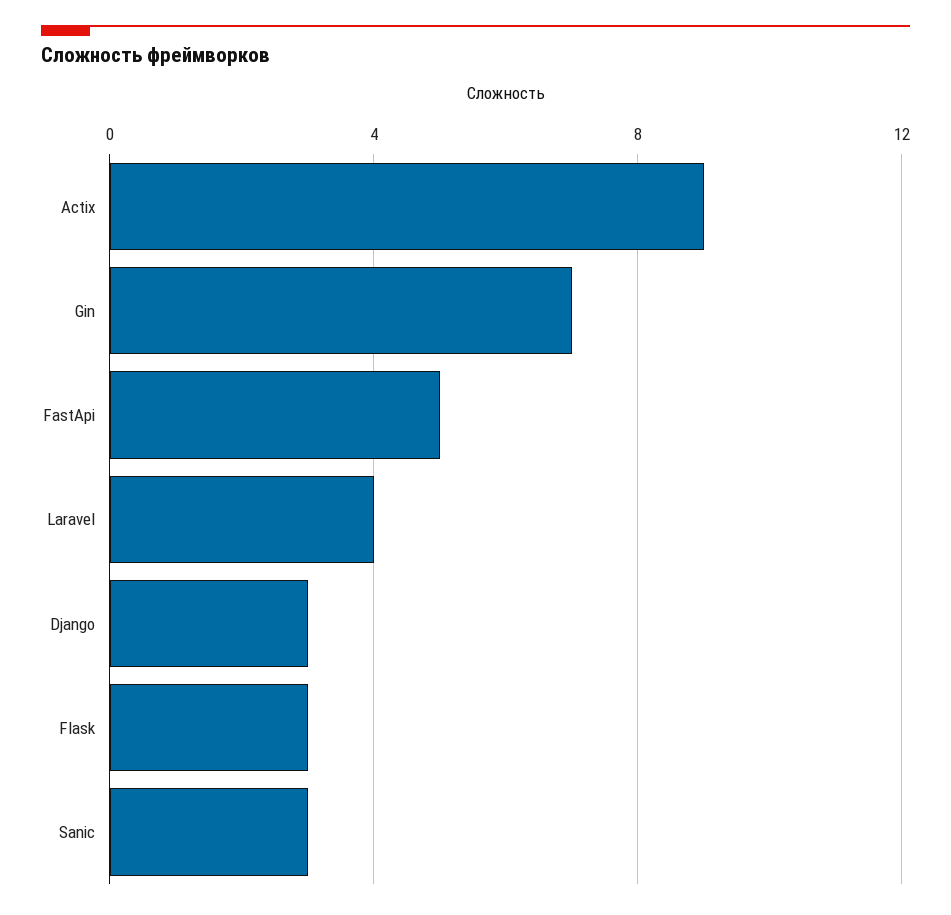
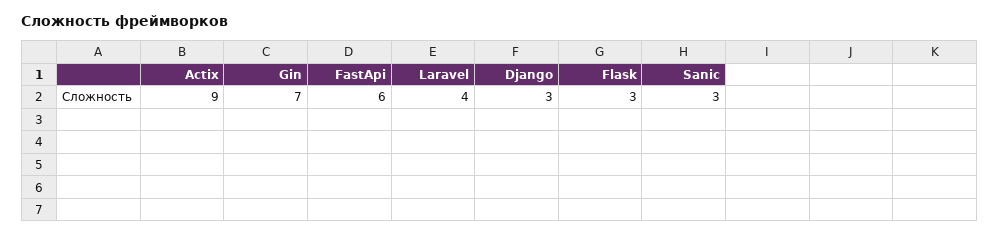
FastApi: 5 -> 6

